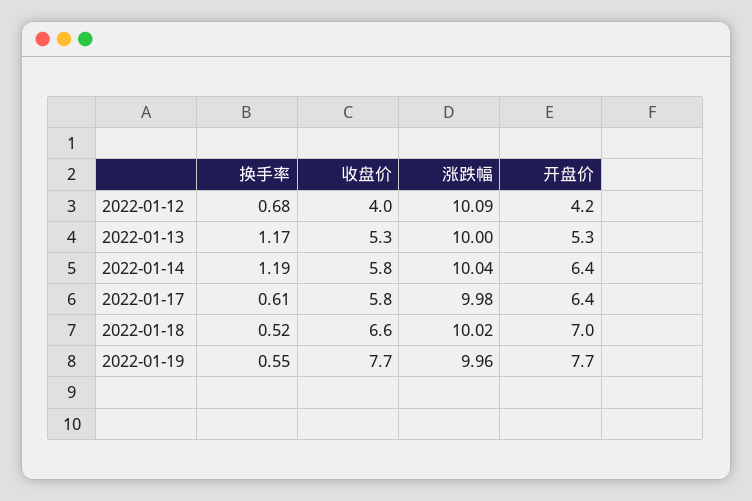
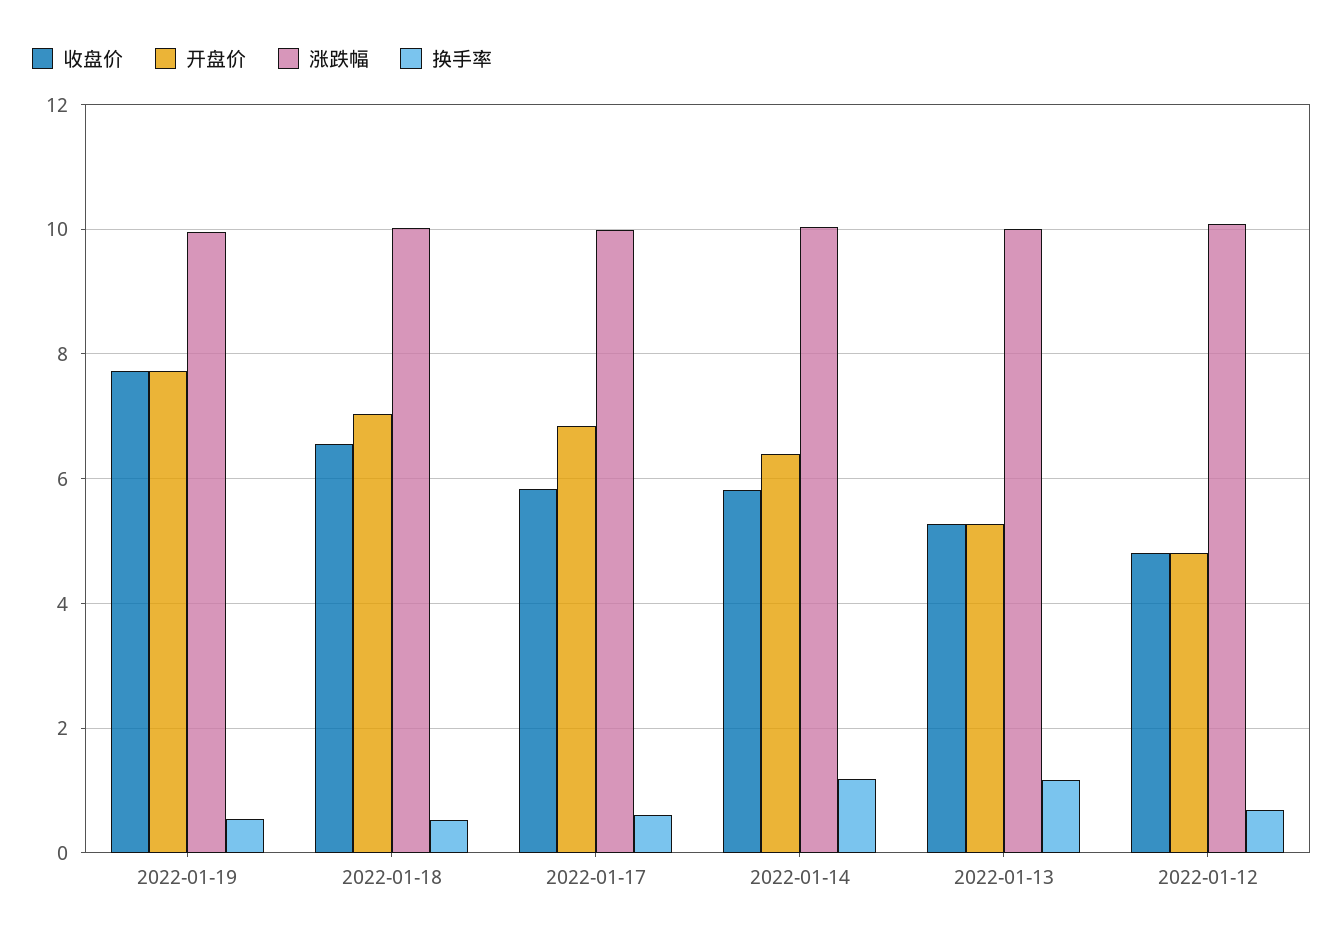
收盘价, 2022-01-12: 4 -> 4.8
开盘价, 2022-01-12: 4.2 -> 4.8
开盘价, 2022-01-17: 6.4 -> 6.8

